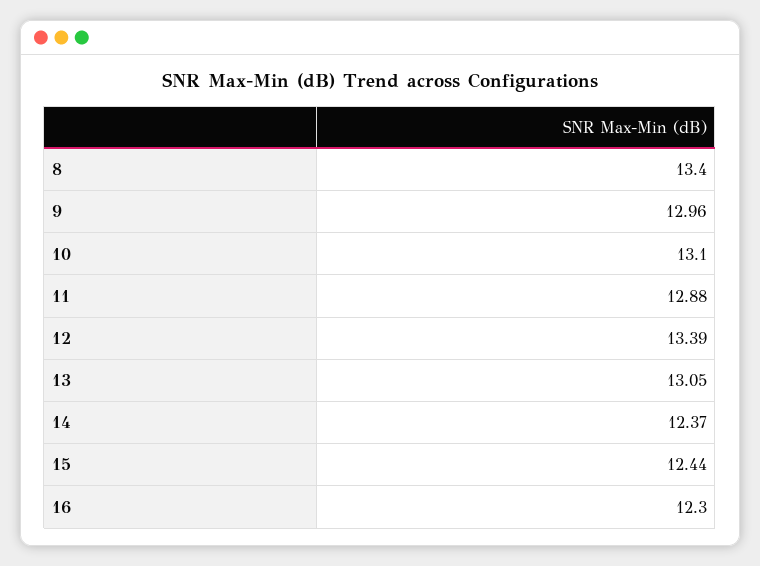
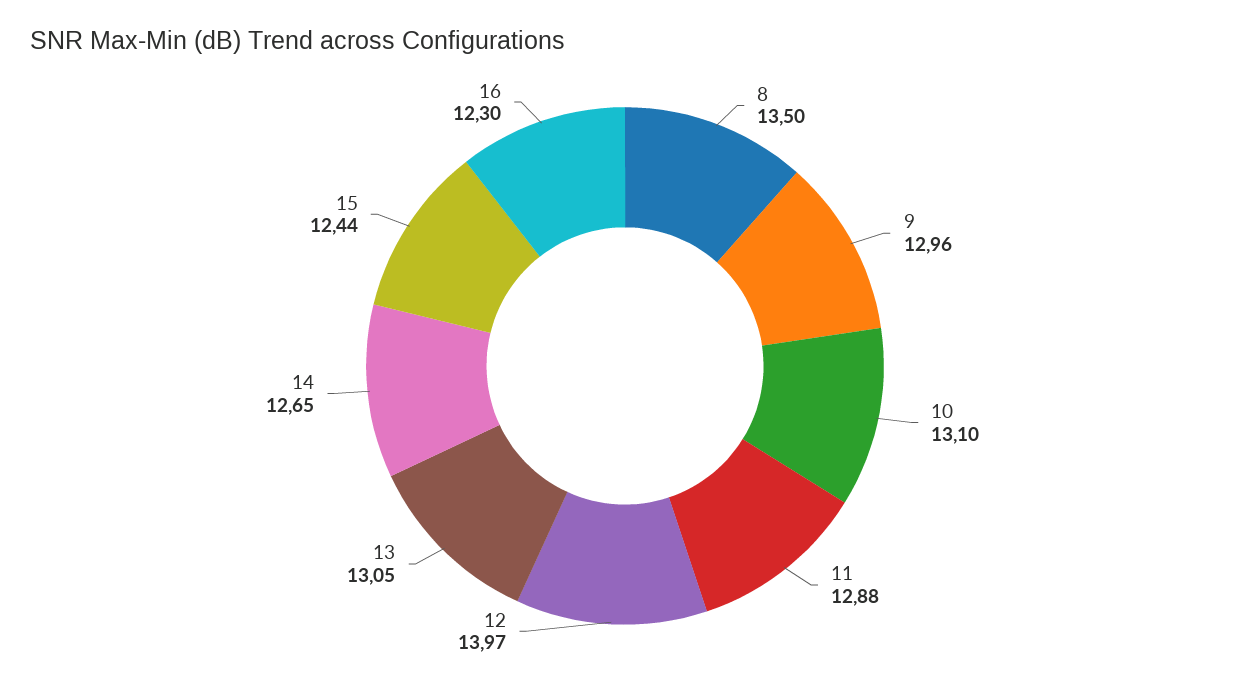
8: 13.4 -> 13.5
12: 13.39 -> 13.97
14: 12.37 -> 12.65

